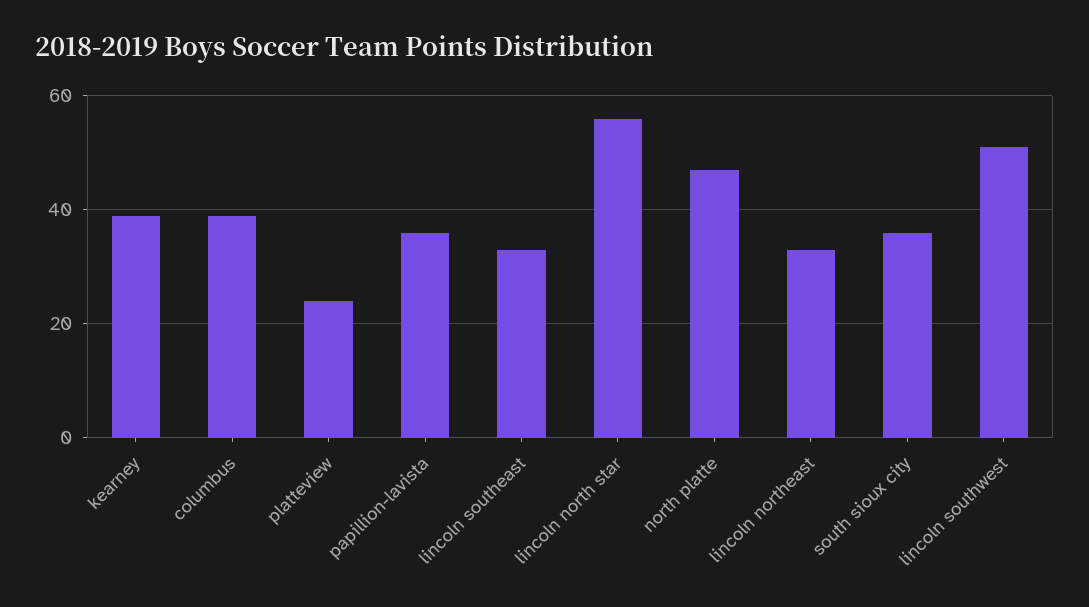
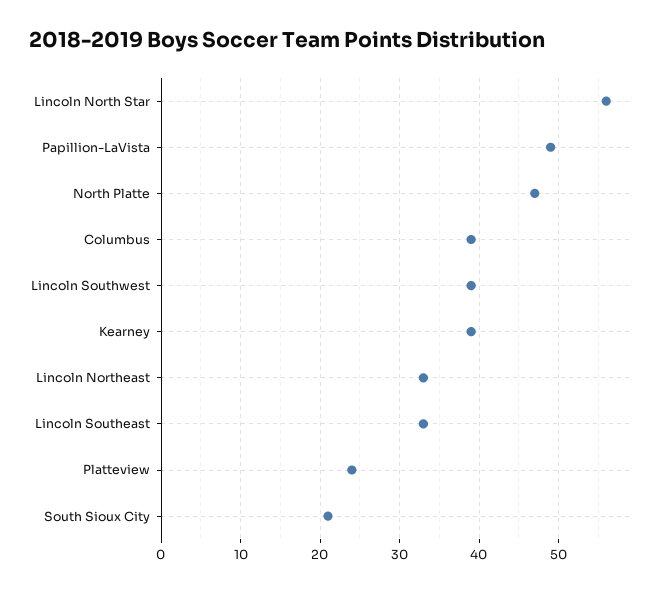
papillion-lavista: 35 -> 49
south sioux city: 35 -> 21
lincoln southwest: 50 -> 39

